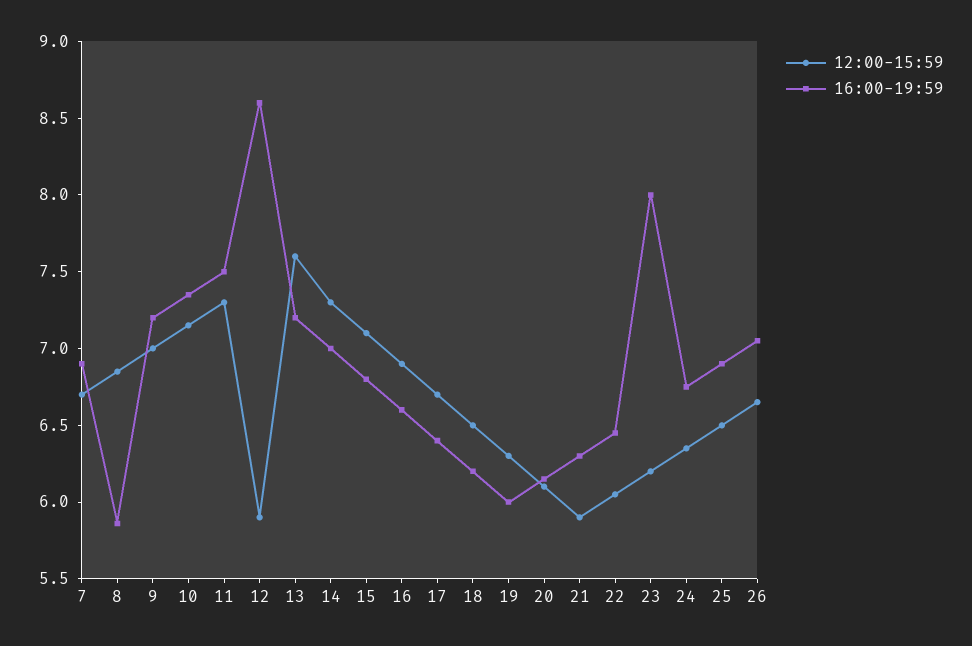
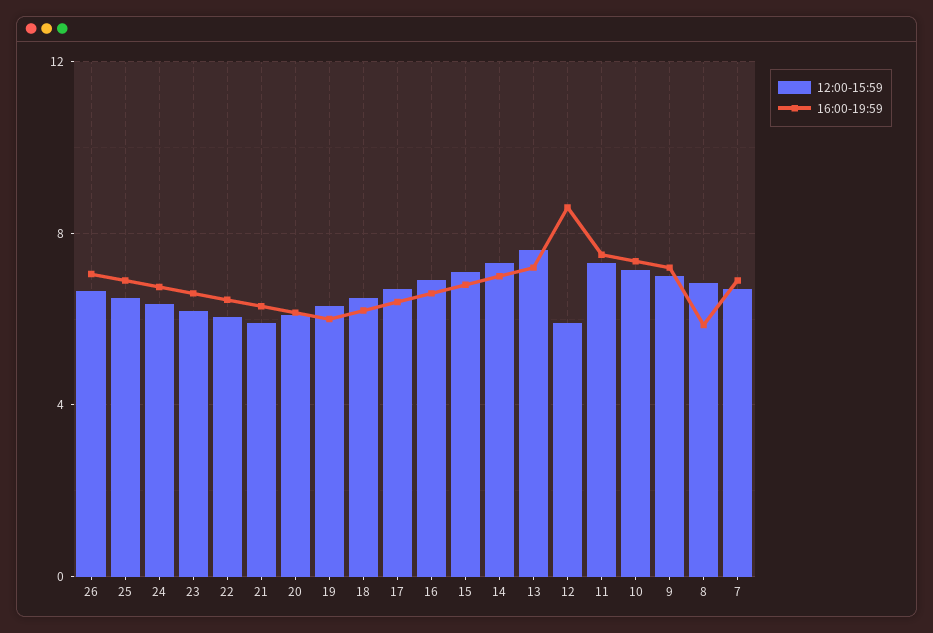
16:00-19:59, 23: 8 -> 6.5

